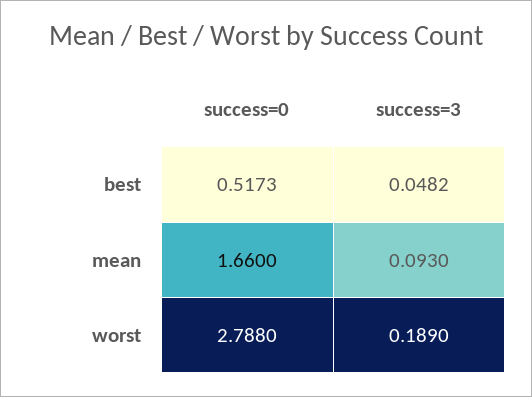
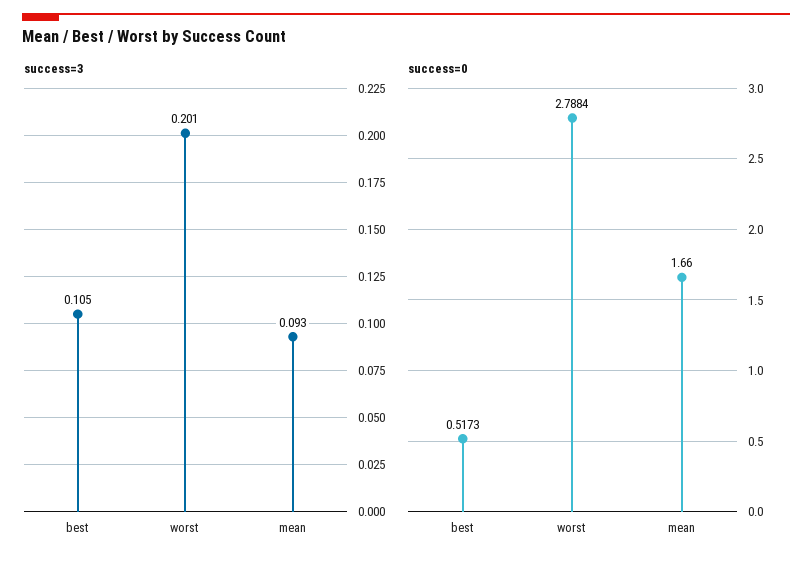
success=3, best: 0.0482 -> 0.105
success=0, worst: 2.788 -> 2.7884
success=3, worst: 0.189 -> 0.201

